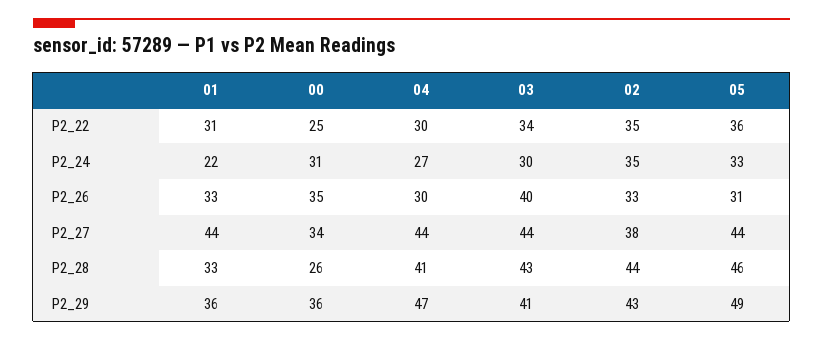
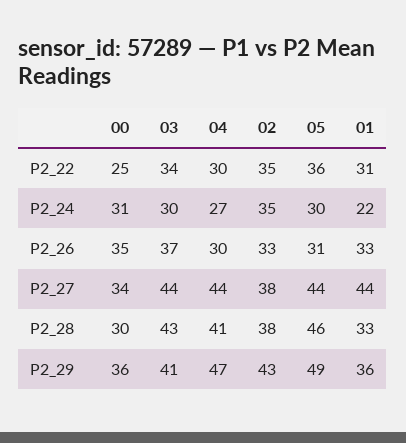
05, P2_24: 33 -> 30
03, P2_26: 40 -> 37
00, P2_28: 26 -> 30
02, P2_28: 44 -> 38

